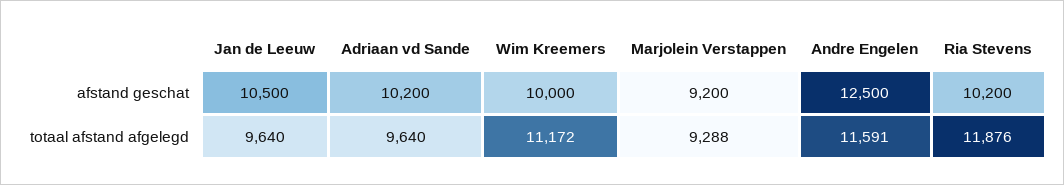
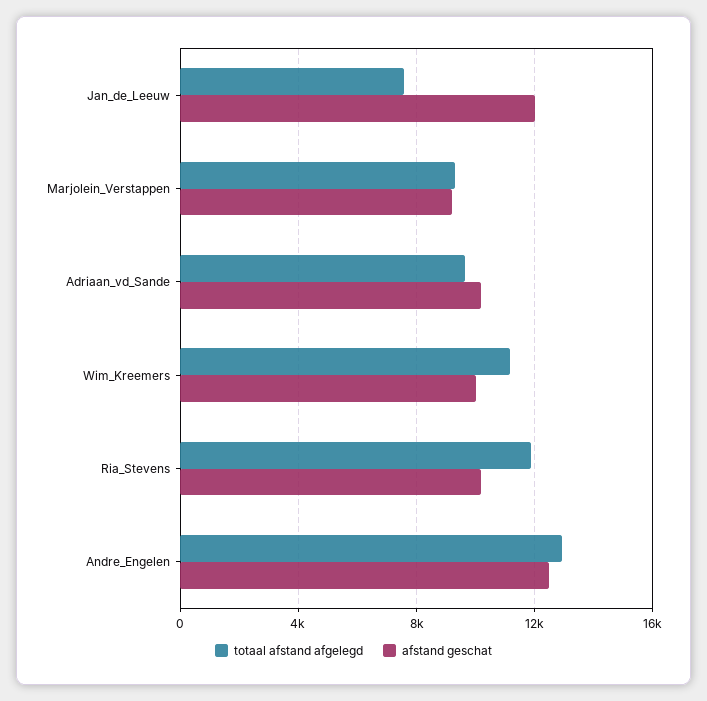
afstand geschat, Jan de Leeuw: 10500 -> 12000
totaal afstand afgelegd, Jan de Leeuw: 9640 -> 7500
totaal afstand afgelegd, Andre Engelen: 11591 -> 13000

